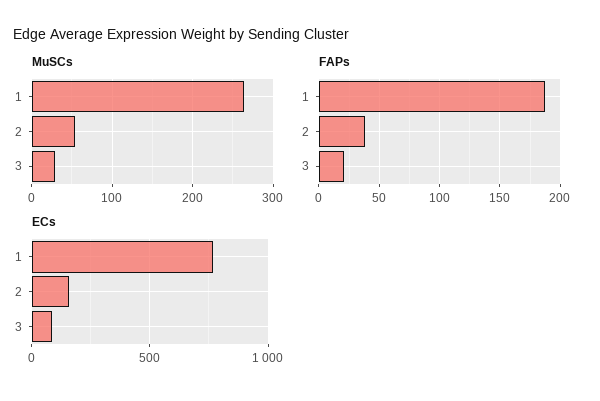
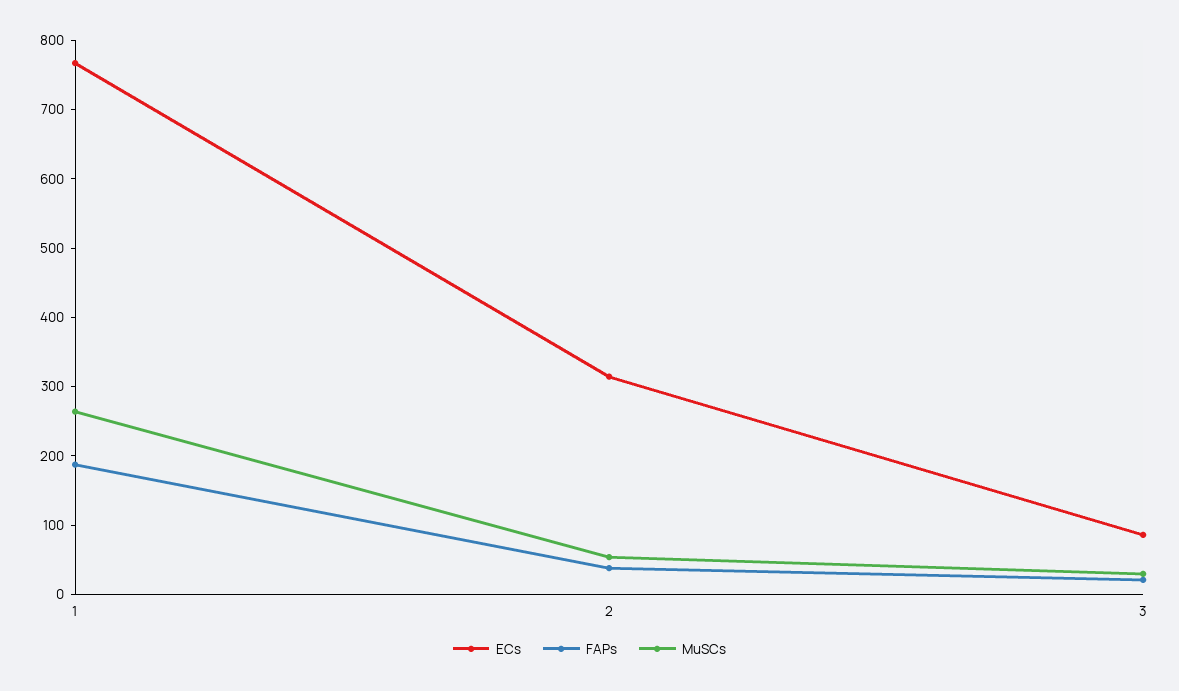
ECs, 2: 150 -> 320

